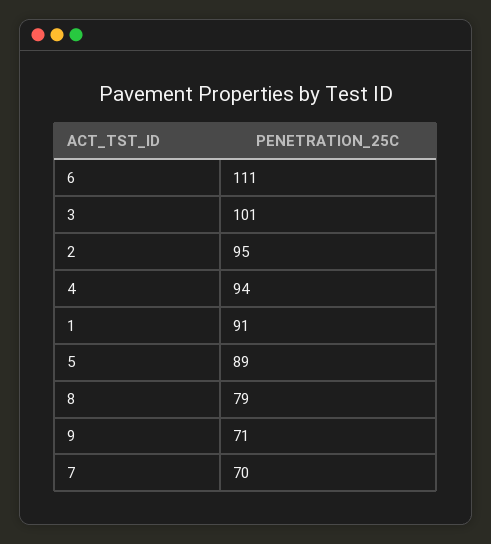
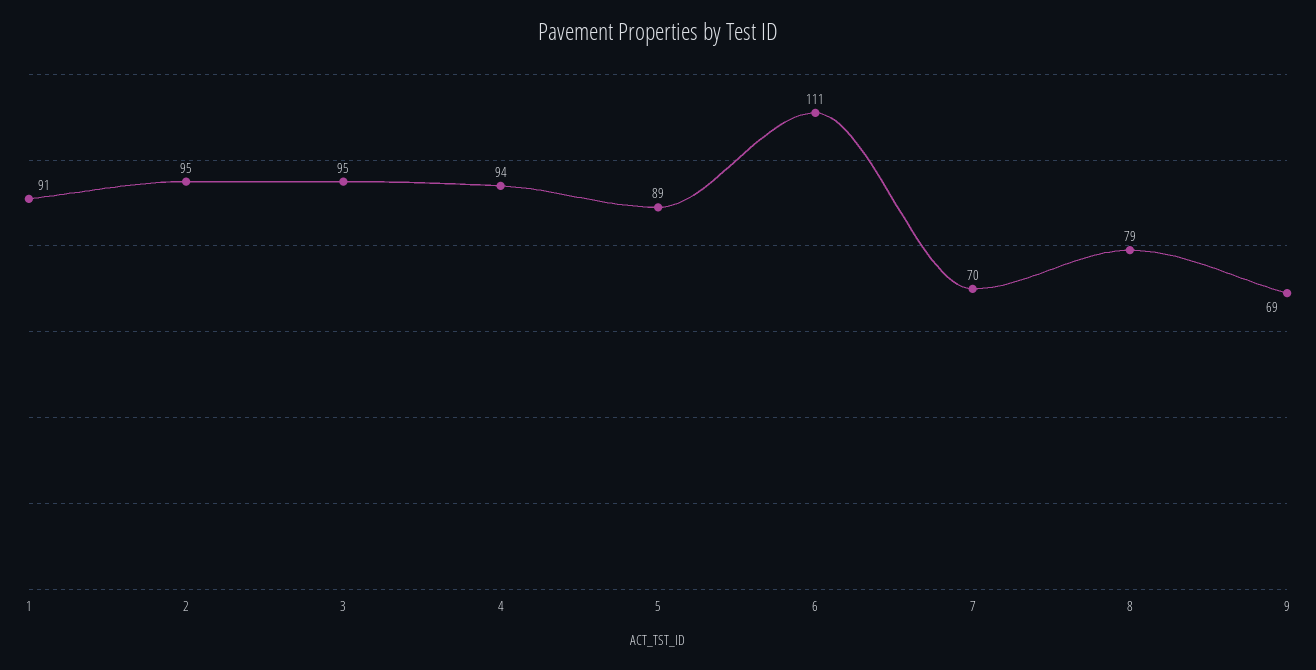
3: 101 -> 95
9: 71 -> 69

